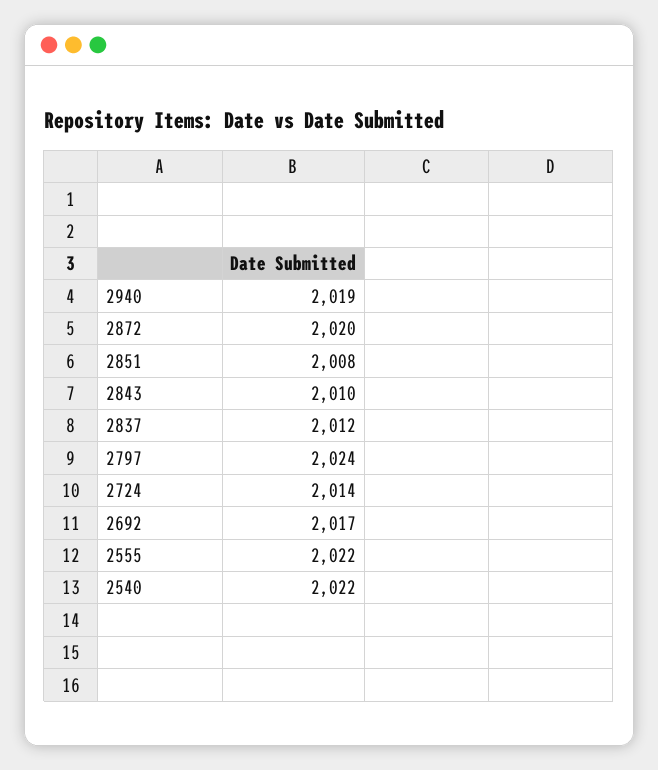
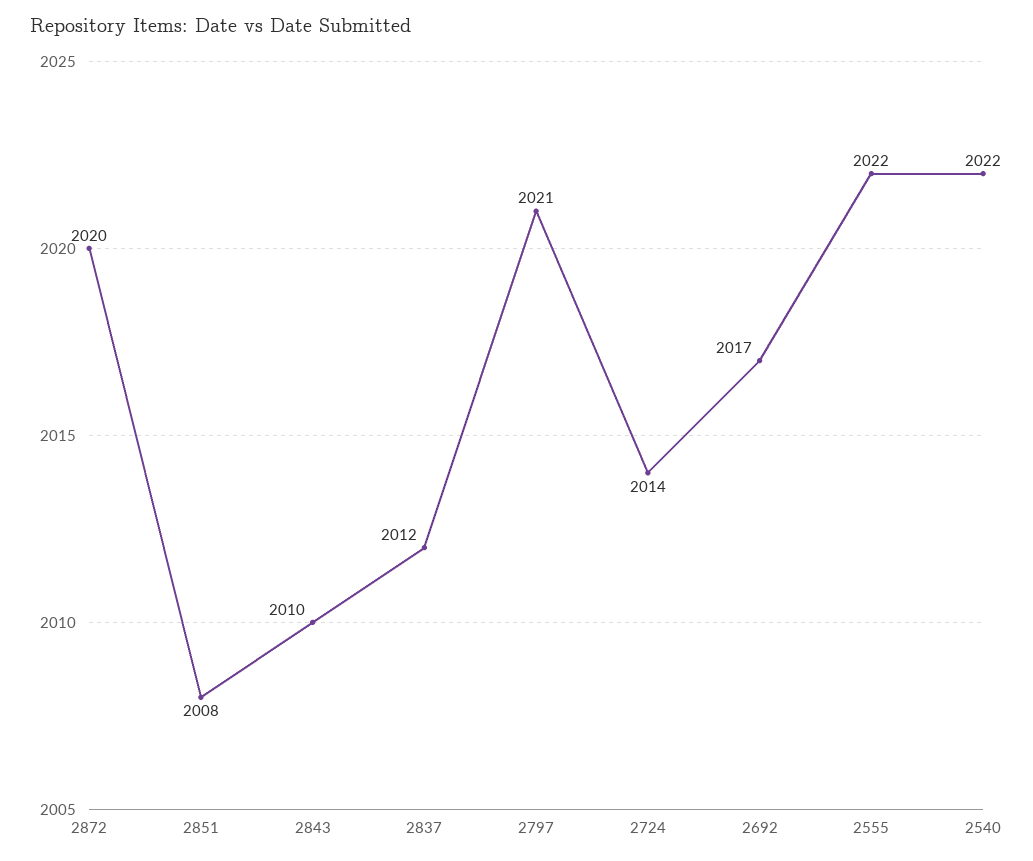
2940: 2019 -> none
2797: 2024 -> 2021

